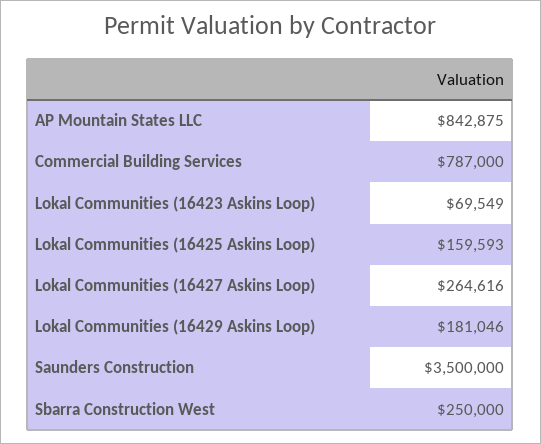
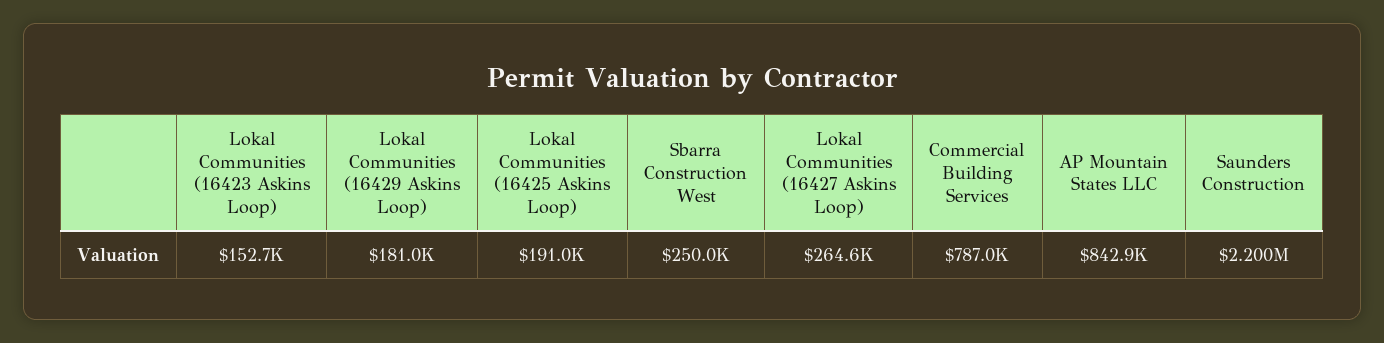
Lokal Communities (16423 Askins Loop): 69549 -> 152700
Lokal Communities (16425 Askins Loop): 159593 -> 191000
Saunders Construction: 3500000 -> 2200000

